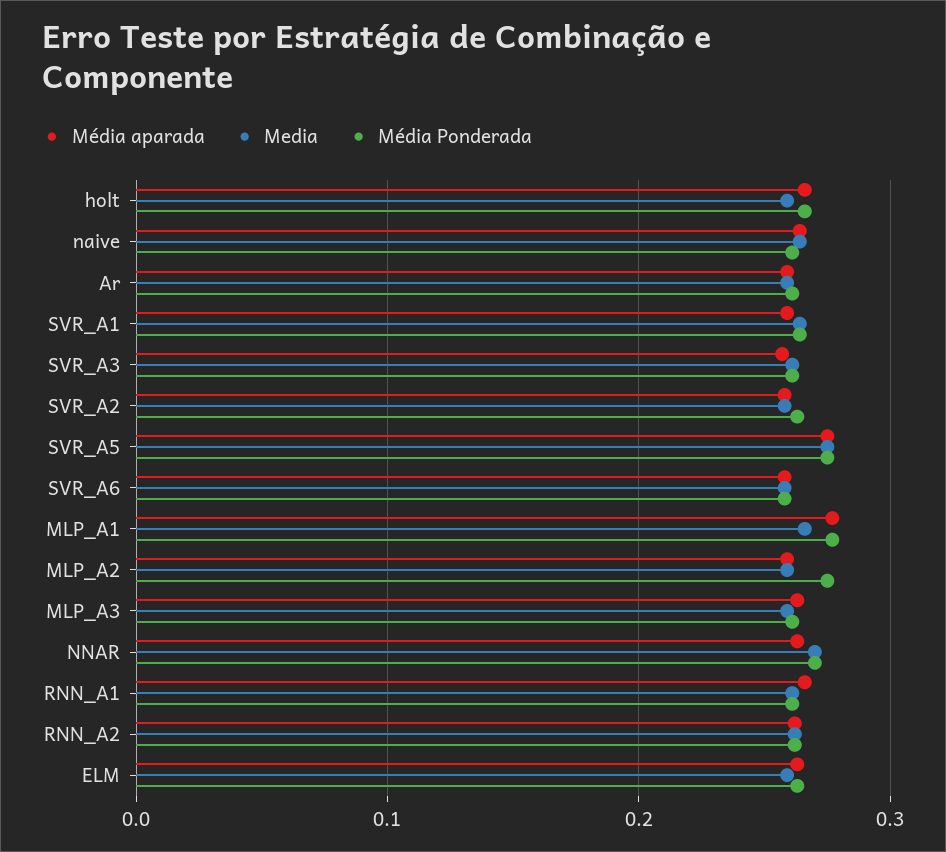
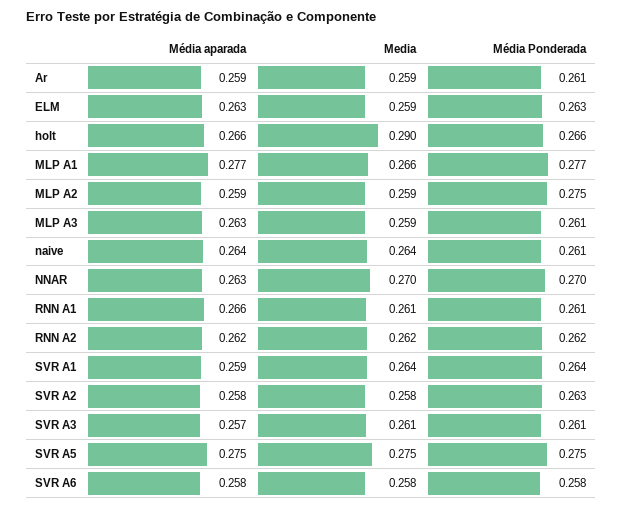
Media, holt: 0.26 -> 0.29

